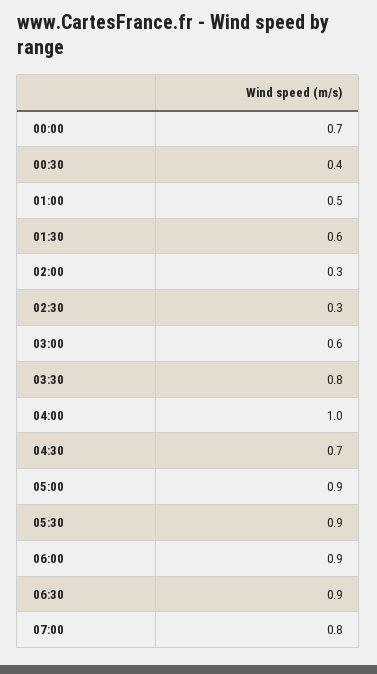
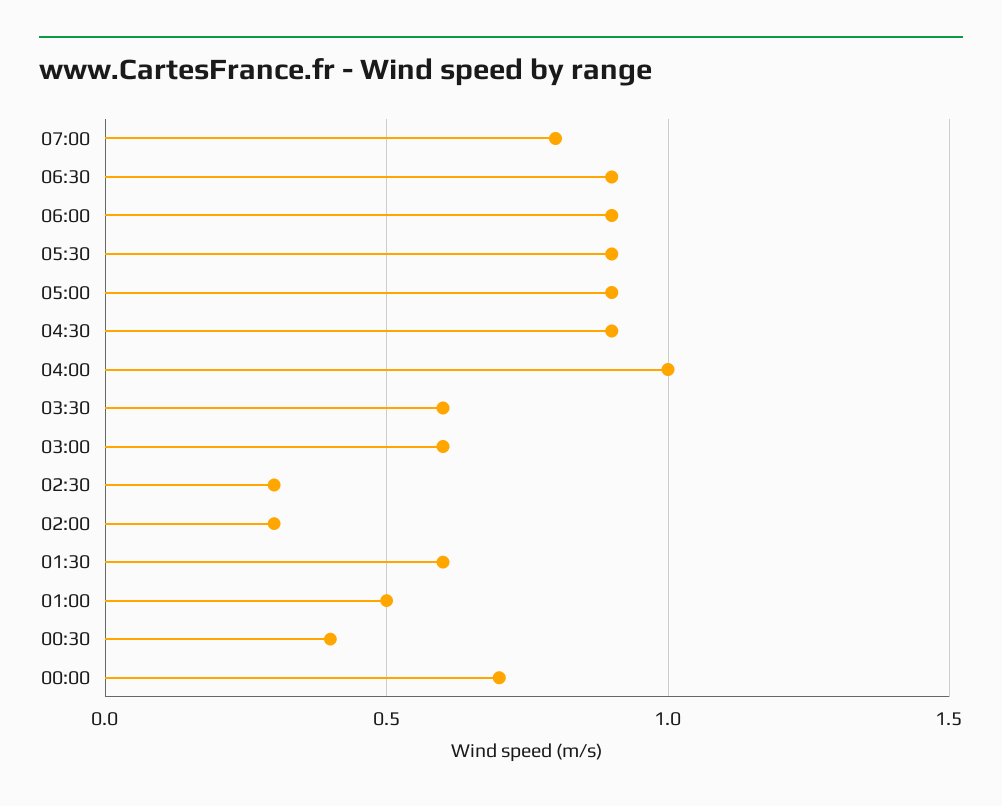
03:30: 0.8 -> 0.6
04:30: 0.7 -> 0.9

